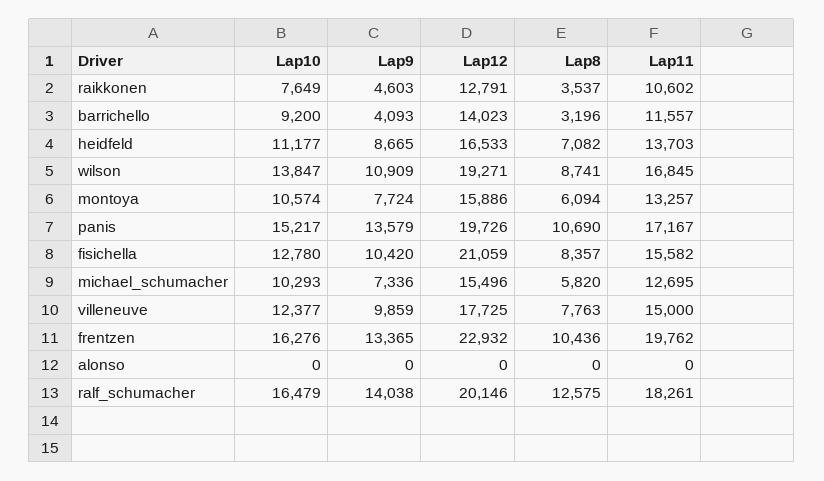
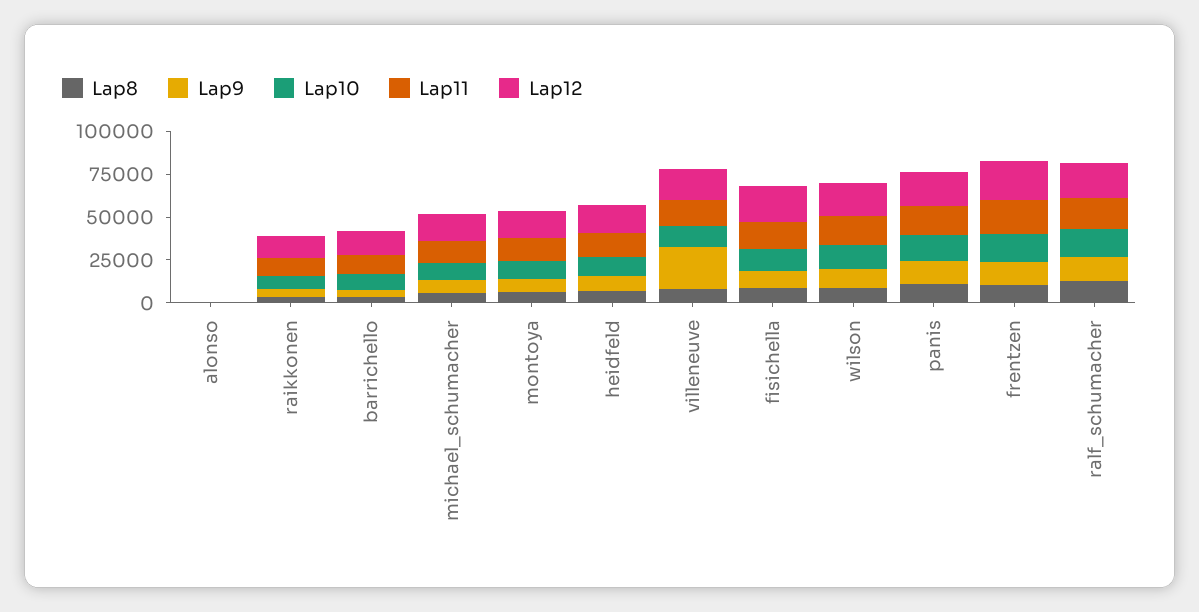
Lap9, villeneuve: 9859 -> 25000

